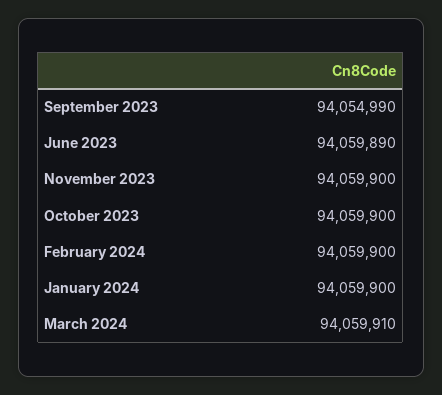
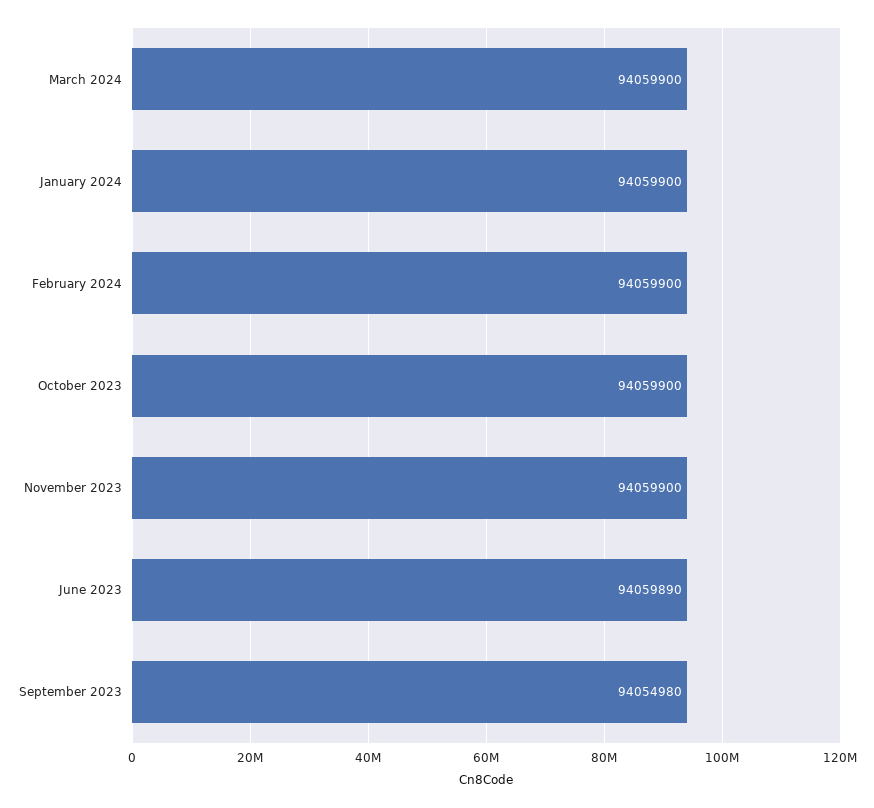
September 2023: 94054990 -> 94054980
March 2024: 94059910 -> 94059900

